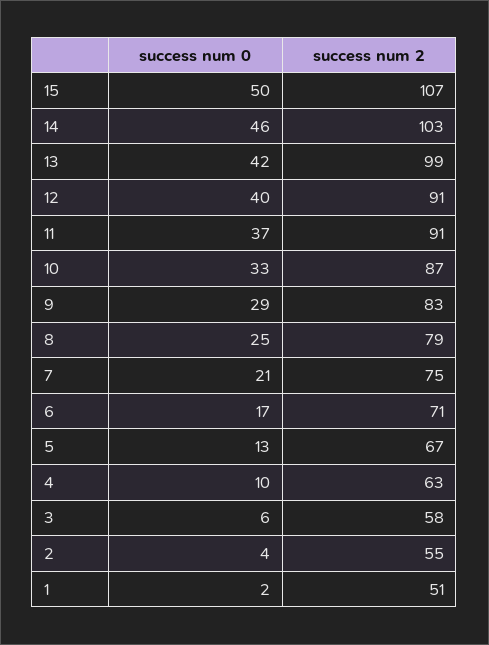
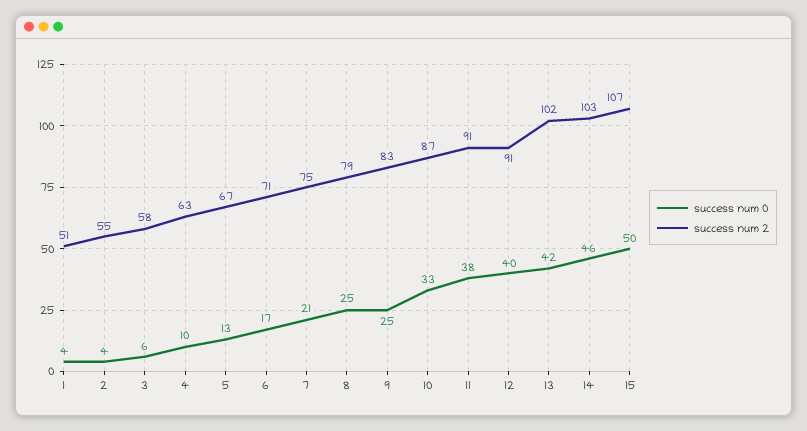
success num 2, 13: 99 -> 102
success num 0, 11: 37 -> 38
success num 0, 9: 29 -> 25
success num 0, 1: 2 -> 4

